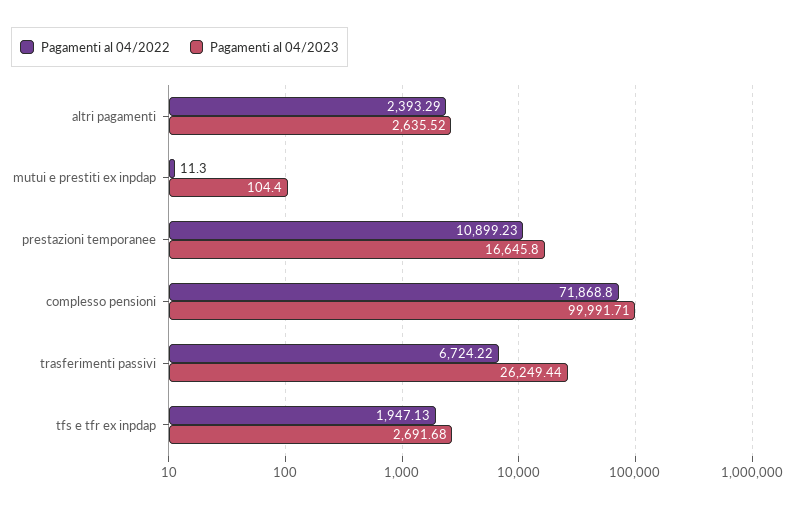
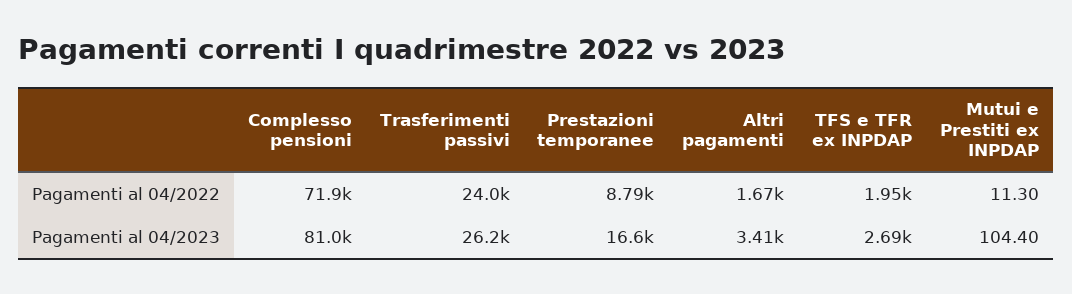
Pagamenti al 04/2022, altri pagamenti: 2393.29 -> 1670
Pagamenti al 04/2023, altri pagamenti: 2635.52 -> 3410
Pagamenti al 04/2022, prestazioni temporanee: 10899.23 -> 8790
Pagamenti al 04/2023, complesso pensioni: 99991.71 -> 81000
Pagamenti al 04/2022, trasferimenti passivi: 6724.22 -> 24000

